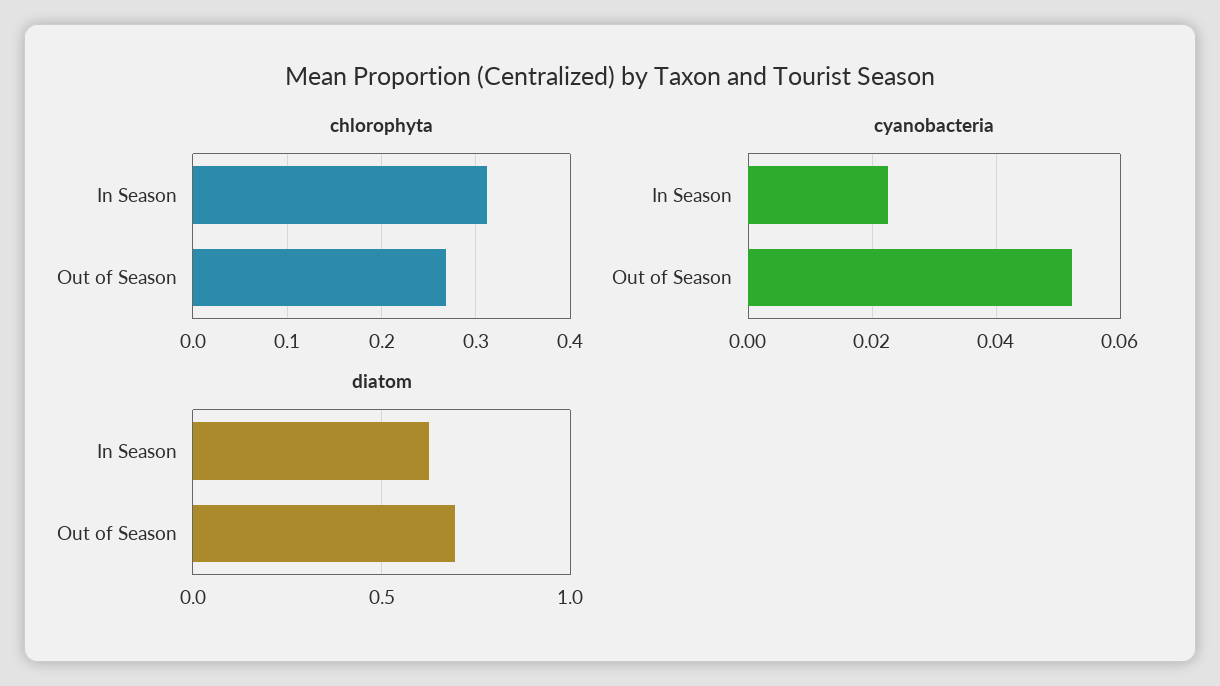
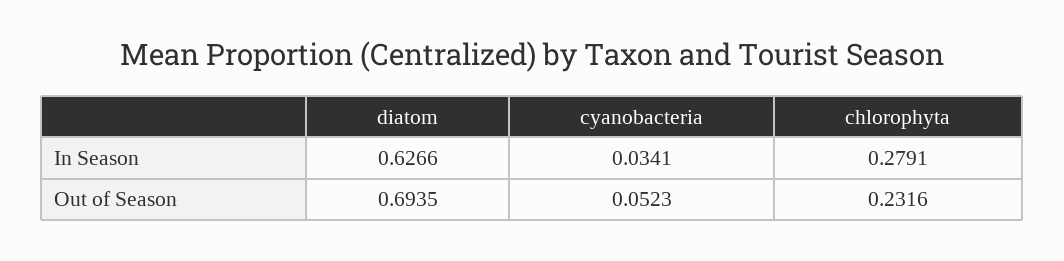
chlorophyta, In Season: 0.31 -> 0.2791
chlorophyta, Out of Season: 0.27 -> 0.2316
cyanobacteria, In Season: 0.022 -> 0.0341

